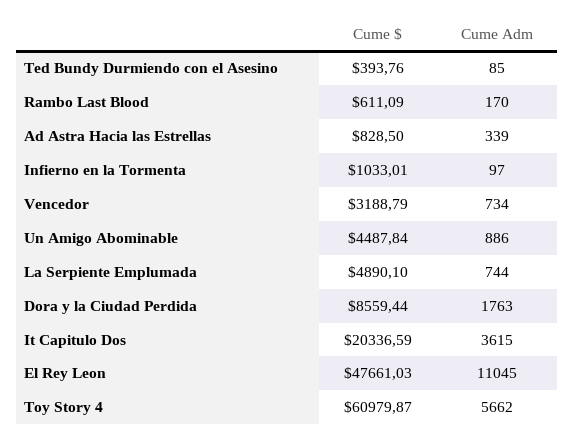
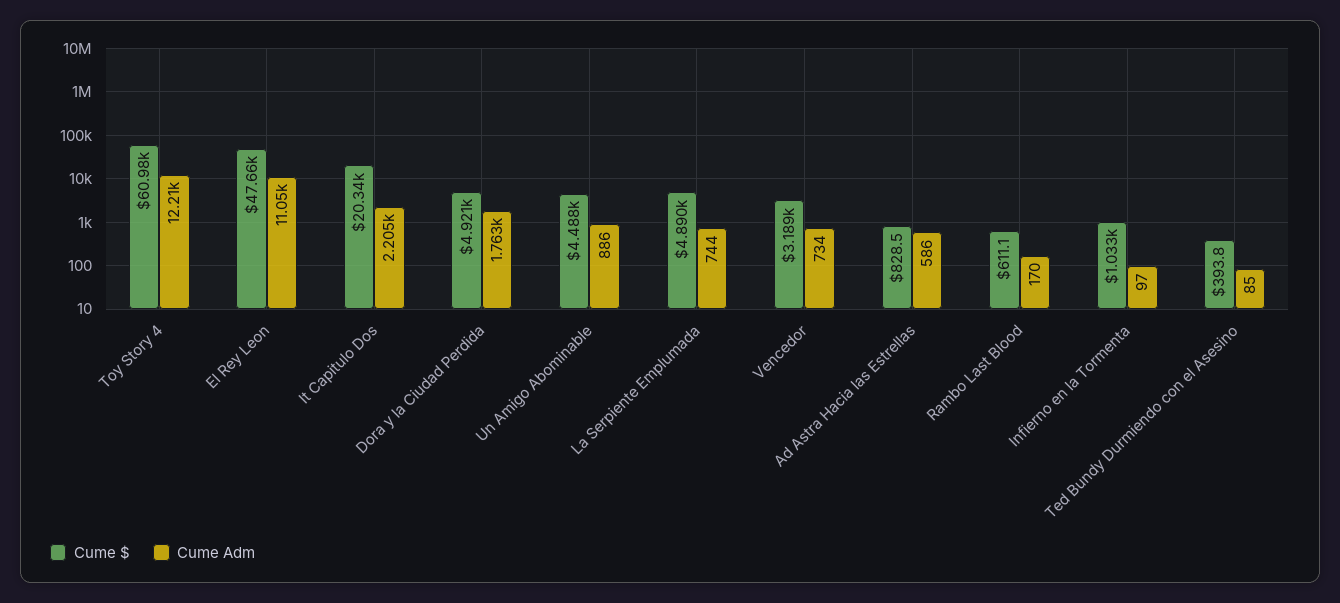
Cume Adm, Ad Astra Hacia las Estrellas: 339 -> 586
Cume $, Dora y la Ciudad Perdida: 8559.44 -> 4921
Cume Adm, It Capitulo Dos: 3615 -> 2205
Cume Adm, Toy Story 4: 5662 -> 12210

